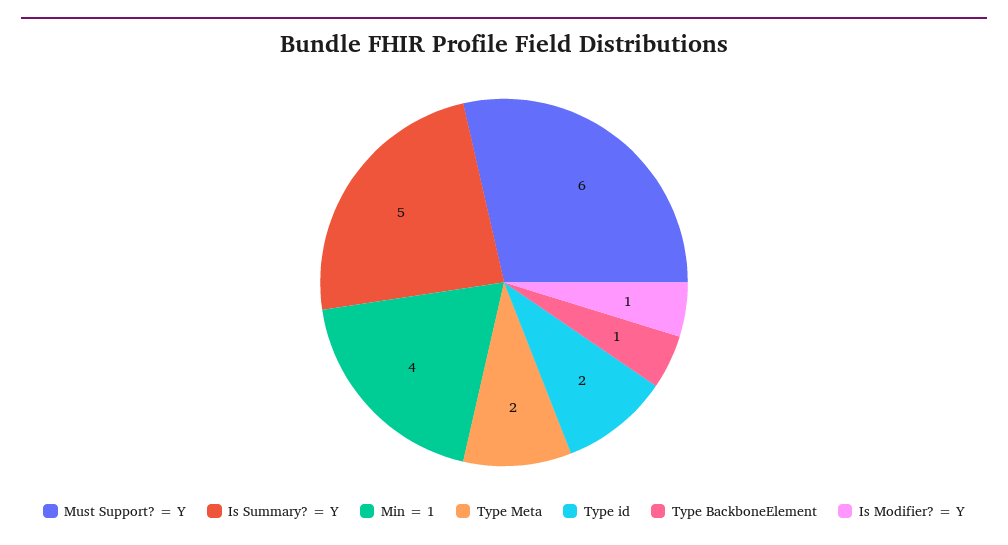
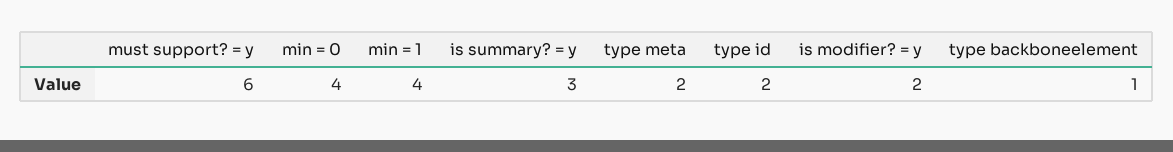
Is Summary? = Y: 5 -> 3
Is Modifier? = Y: 1 -> 2
min = 0: none -> 4

